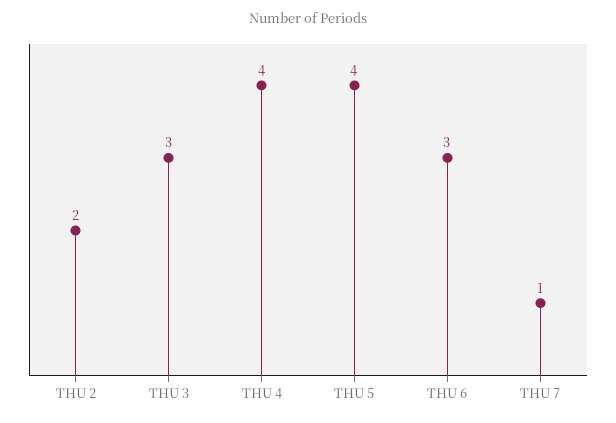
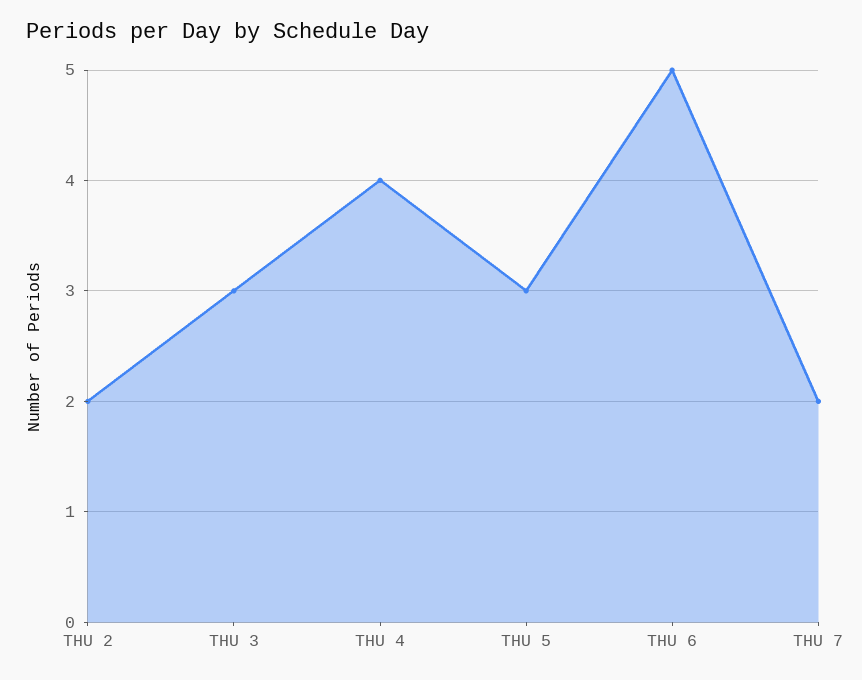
THU 5: 4 -> 3
THU 6: 3 -> 5
THU 7: 1 -> 2

